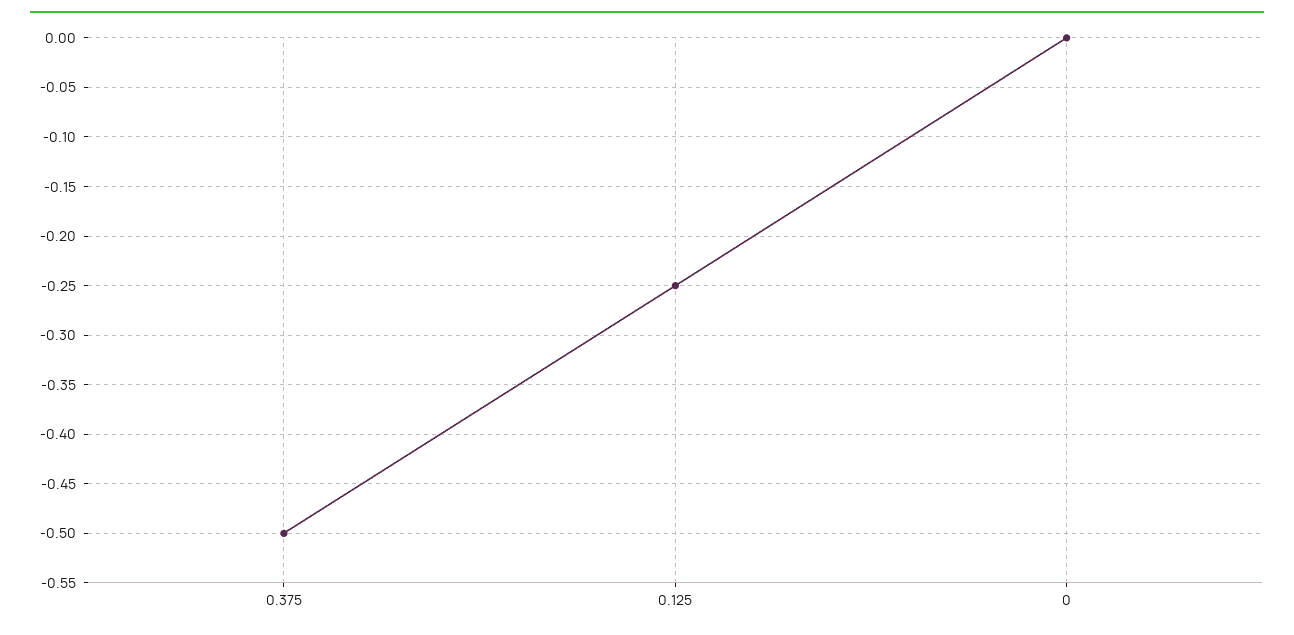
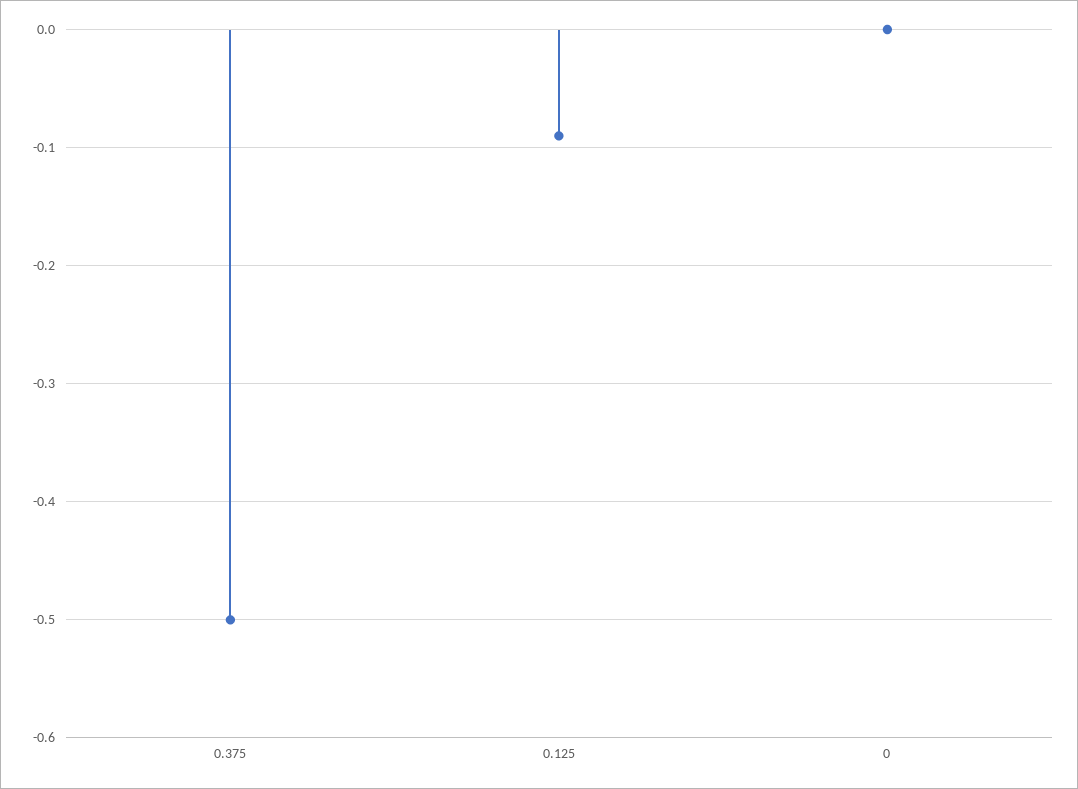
0.125: -0.25 -> -0.09

